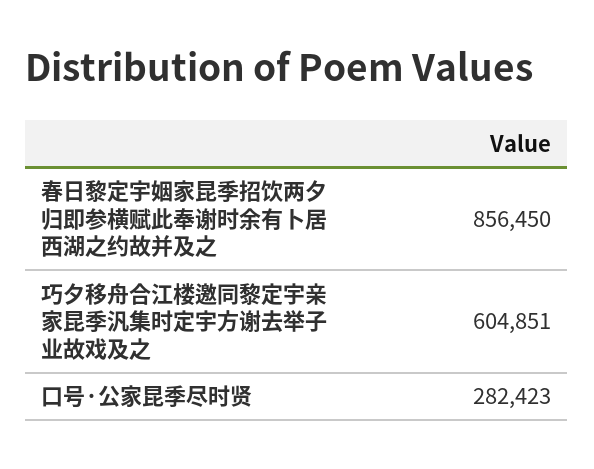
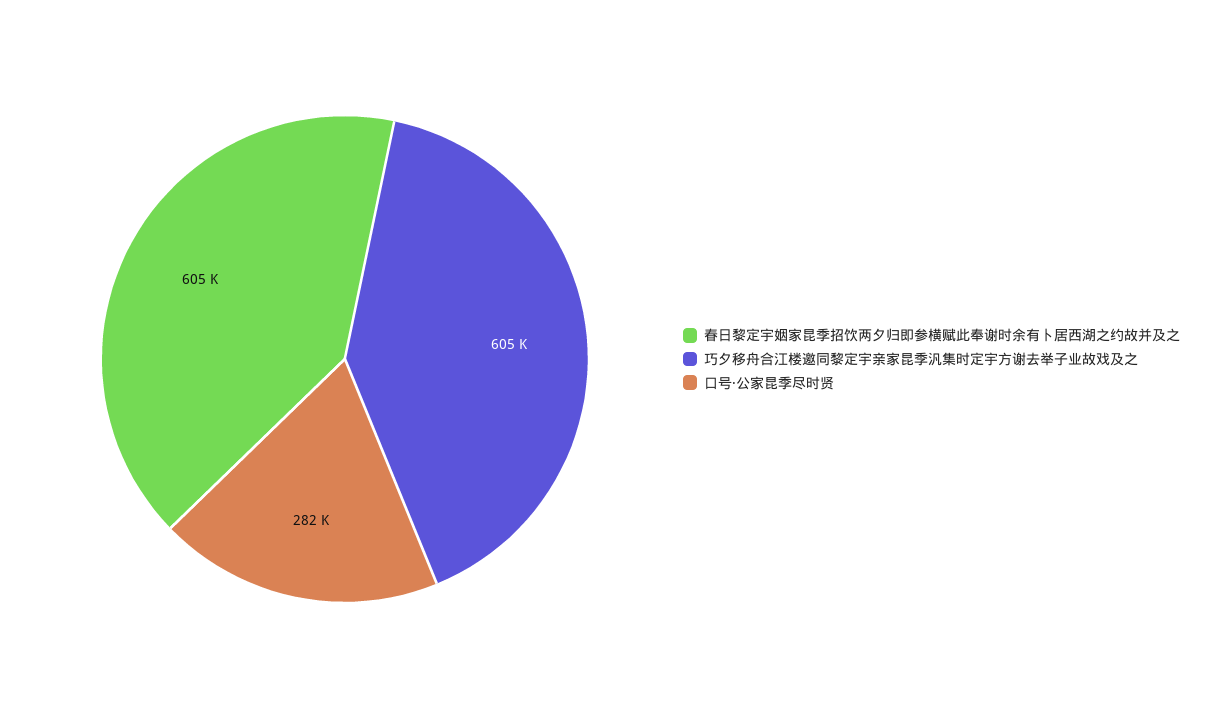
春日黎定宇姻家昆季招饮两夕归即参横赋此奉谢时余有卜居西湖之约故并及之: 856450 -> 605000

